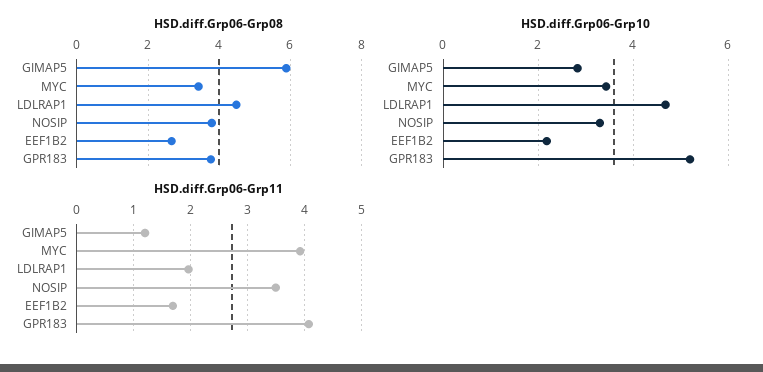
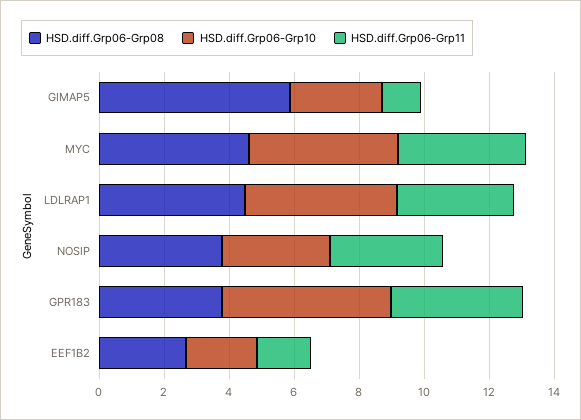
HSD.diff.Grp06-Grp08, MYC: 3.4 -> 4.5
HSD.diff.Grp06-Grp10, MYC: 3.4 -> 4.5
HSD.diff.Grp06-Grp11, LDLRAP1: 2 -> 3.5

